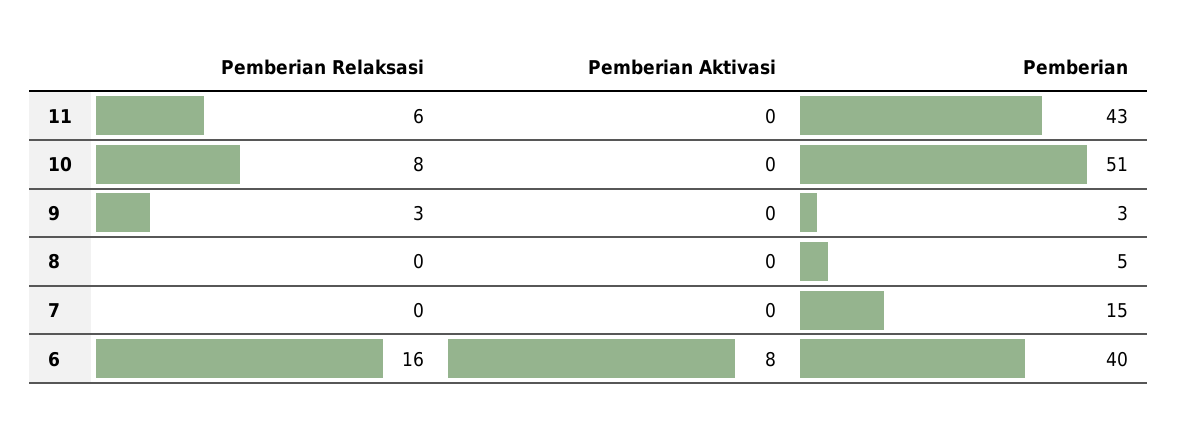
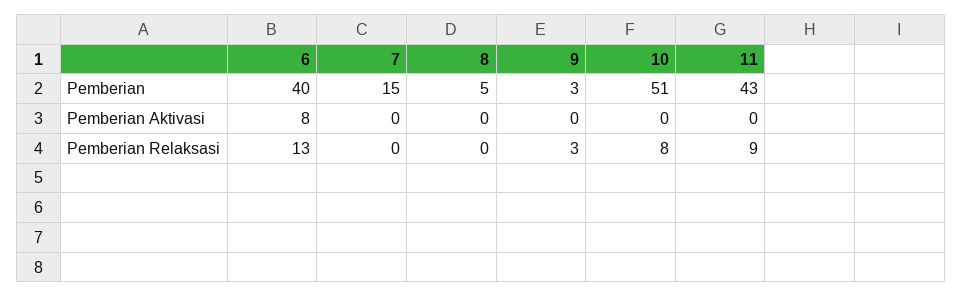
Pemberian Relaksasi, 11: 6 -> 9
Pemberian Relaksasi, 6: 16 -> 13

